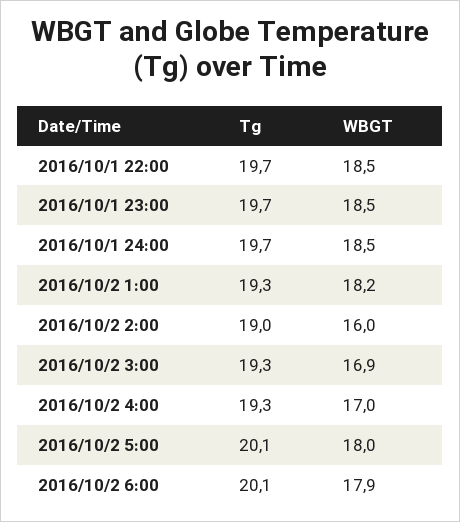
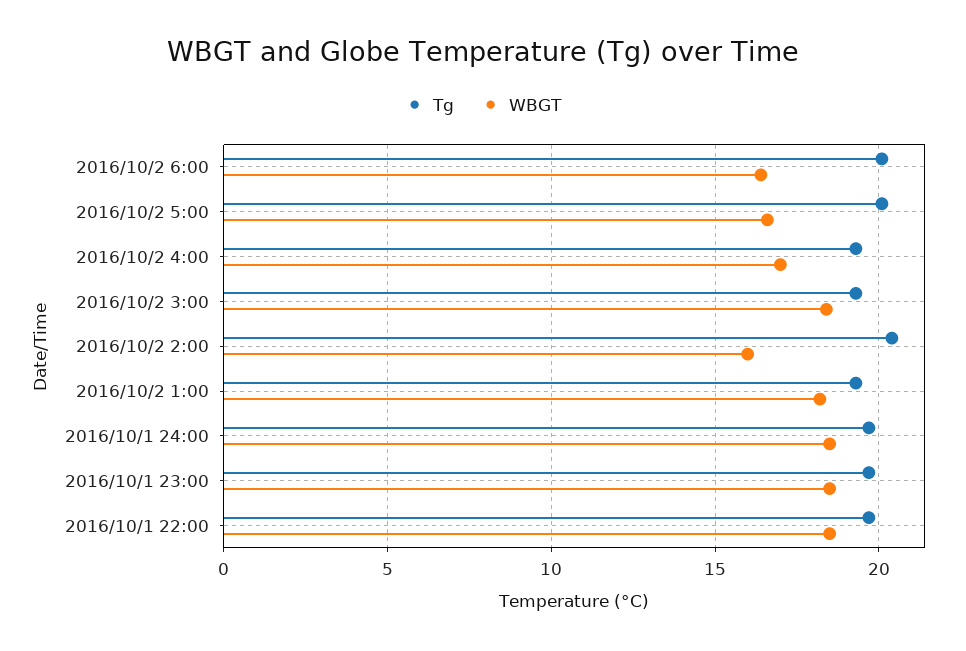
Tg, 2016/10/2 2:00: 19 -> 20.5
WBGT, 2016/10/2 3:00: 16.9 -> 18.5
WBGT, 2016/10/2 5:00: 18 -> 16.5
WBGT, 2016/10/2 6:00: 17.9 -> 16.5

